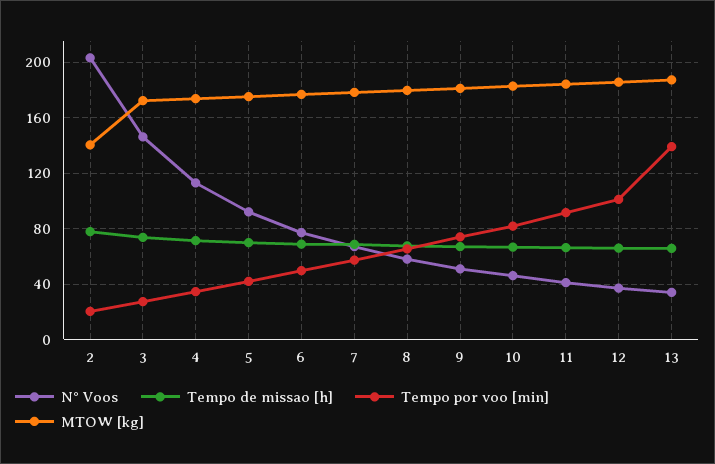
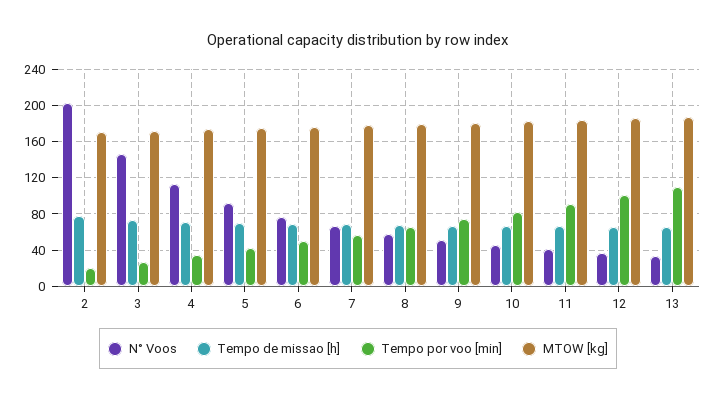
MTOW [kg], 2: 140 -> 170
Tempo por voo [min], 13: 140 -> 110

